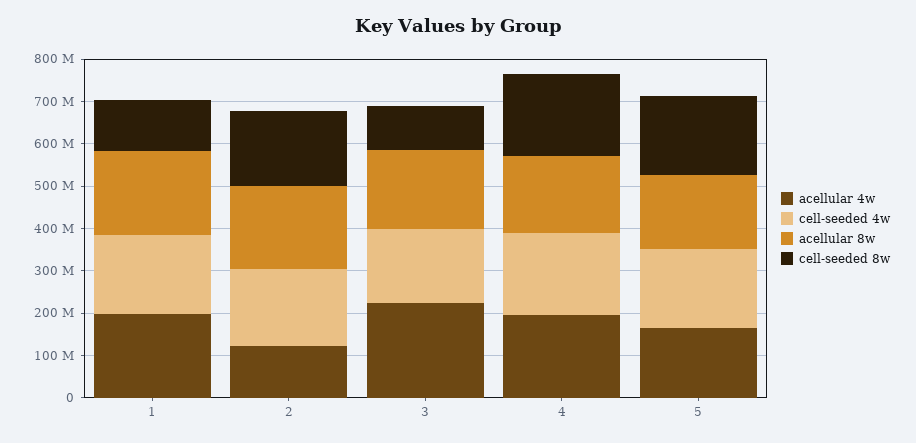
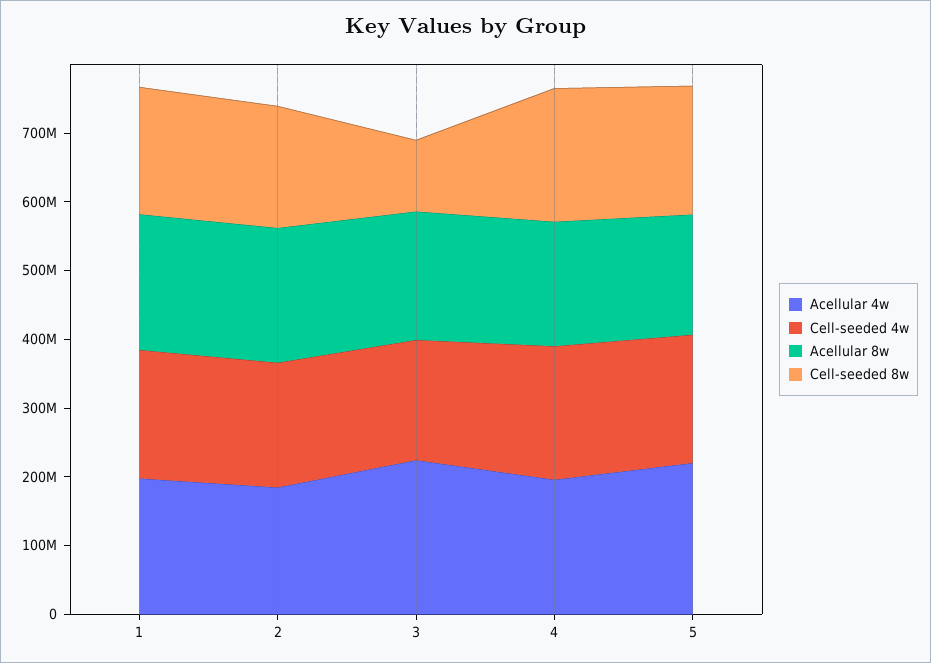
cell-seeded 8w, 1: 120000000 -> 180000000
acellular 4w, 2: 120000000 -> 180000000
acellular 4w, 5: 160000000 -> 220000000

